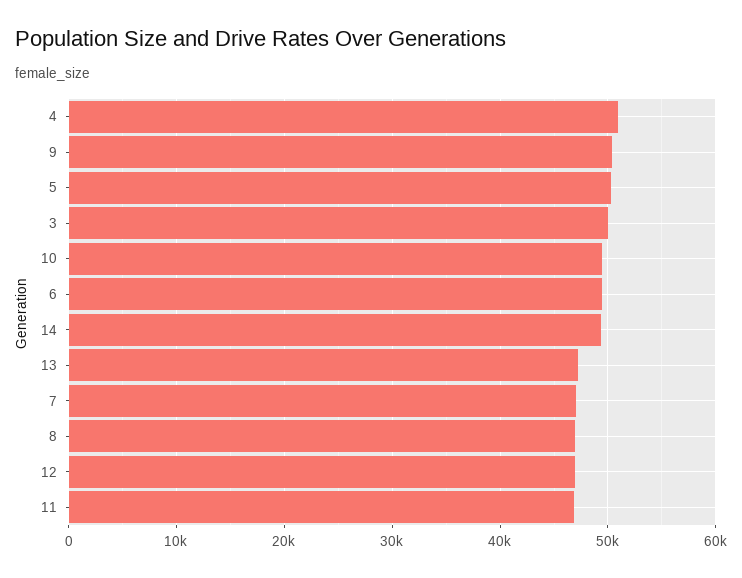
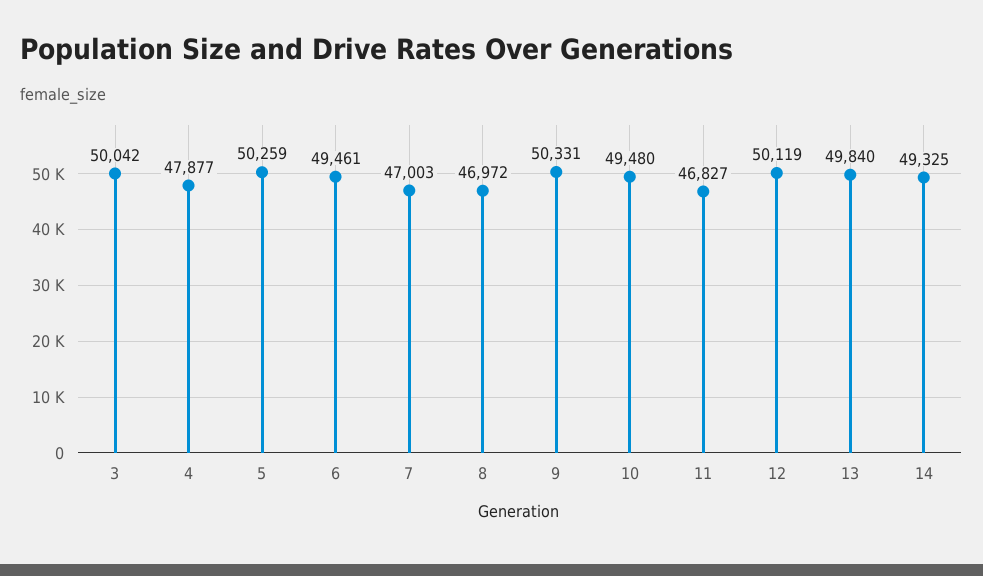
4: 51000 -> 47877
13: 47000 -> 49840
12: 47000 -> 50119

